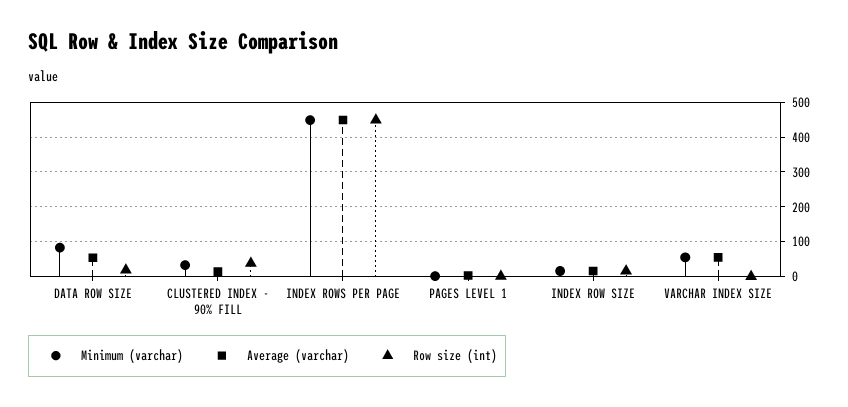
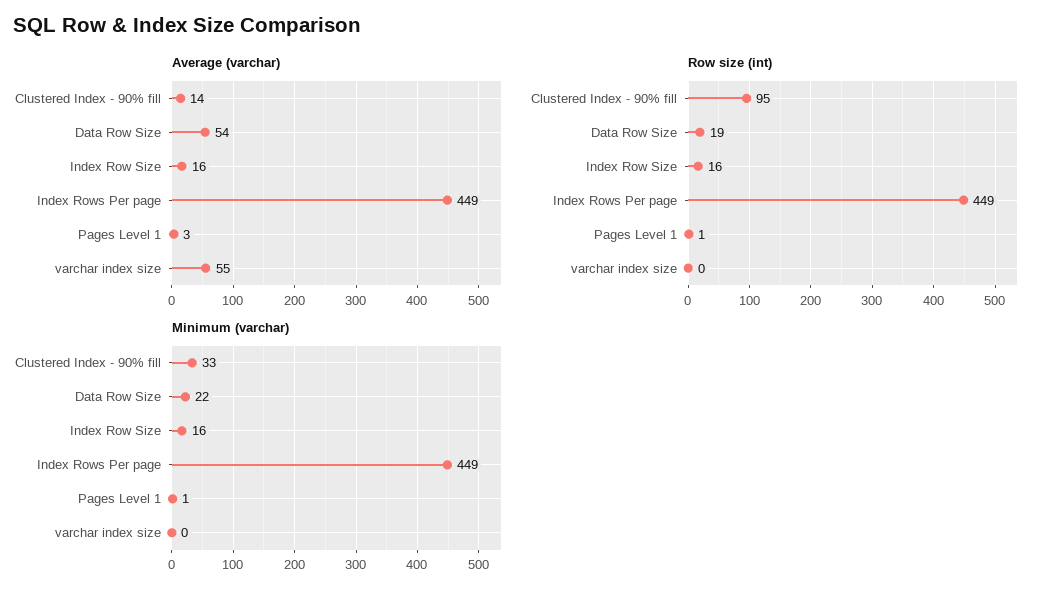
Minimum (varchar), DATA ROW SIZE: 80 -> 22
Row size (int), CLUSTERED INDEX - 90% FILL: 40 -> 95
Minimum (varchar), VARCHAR INDEX SIZE: 60 -> 0

